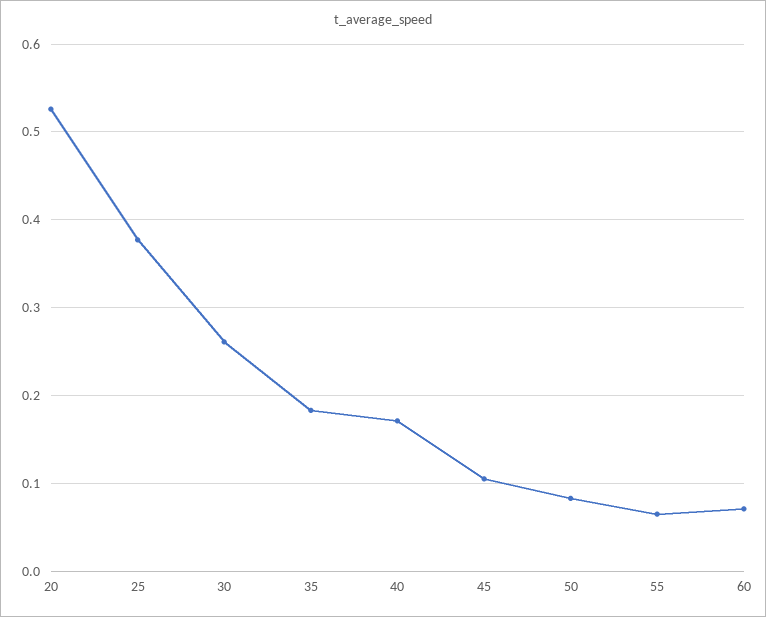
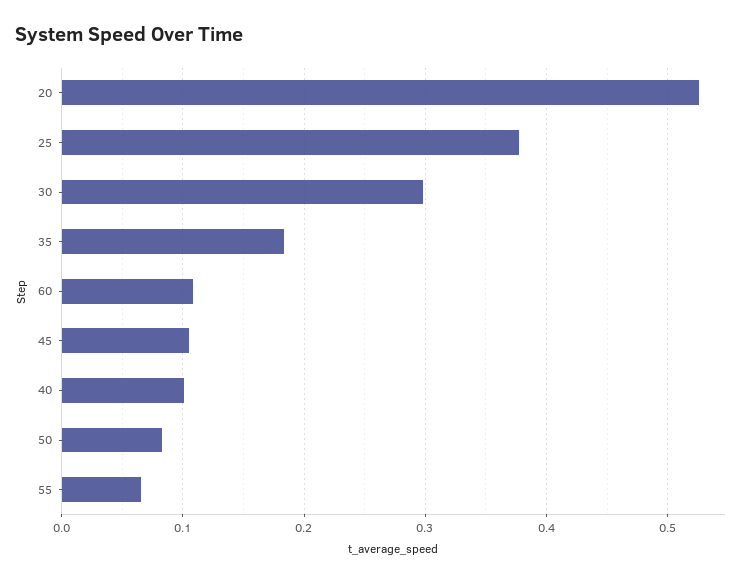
30: 0.26 -> 0.3
40: 0.17 -> 0.1
60: 0.07 -> 0.11

